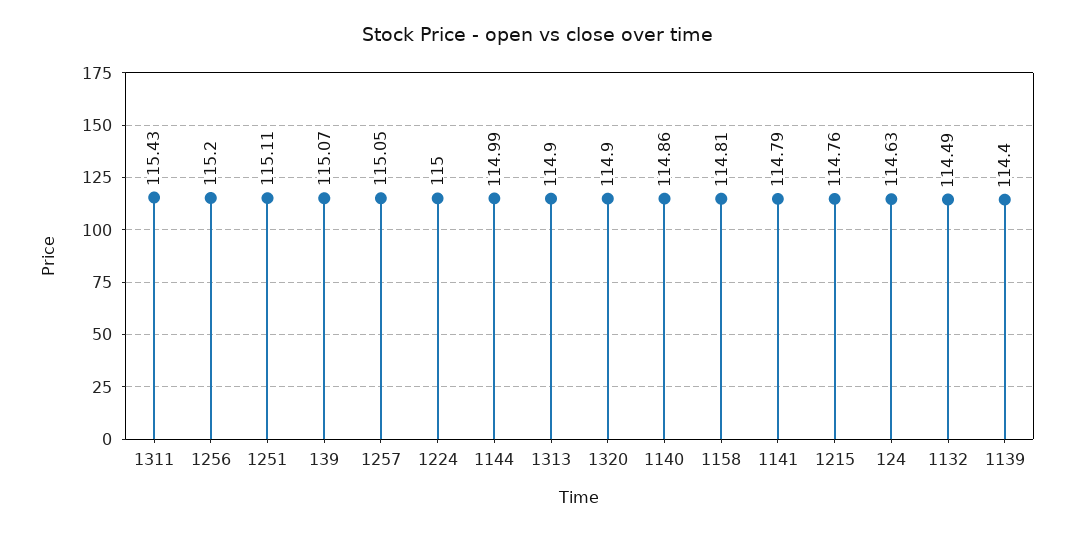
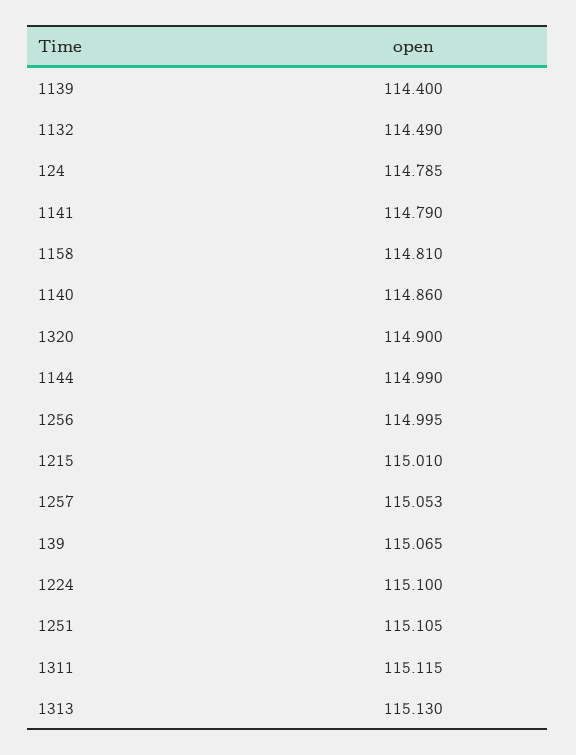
1311: 115.43 -> 115.115
1256: 115.2 -> 114.995
1224: 115 -> 115.1
1313: 114.9 -> 115.13
1215: 114.76 -> 115.01
124: 114.63 -> 114.785

